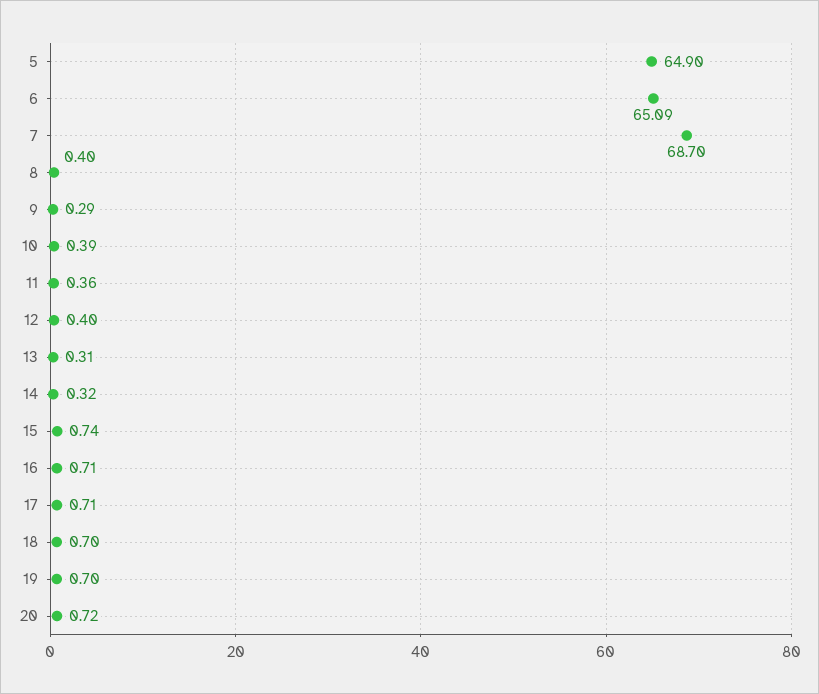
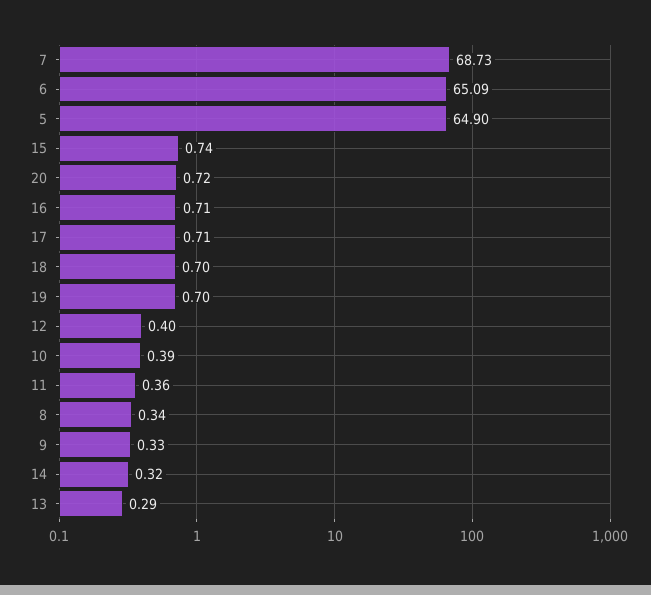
7: 68.7 -> 68.73
8: 0.4 -> 0.34
9: 0.29 -> 0.33
13: 0.31 -> 0.29

